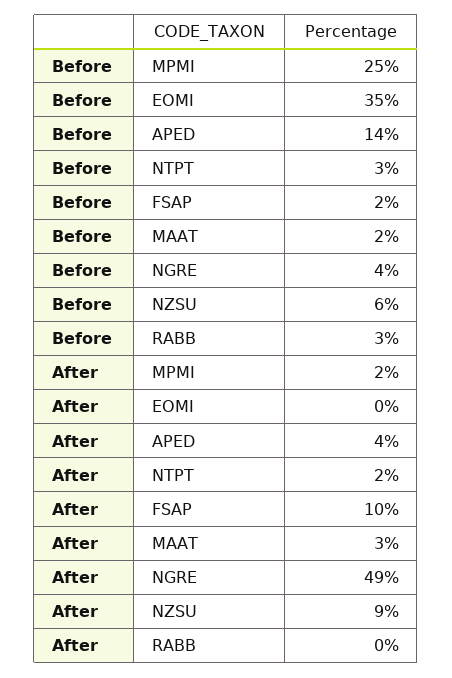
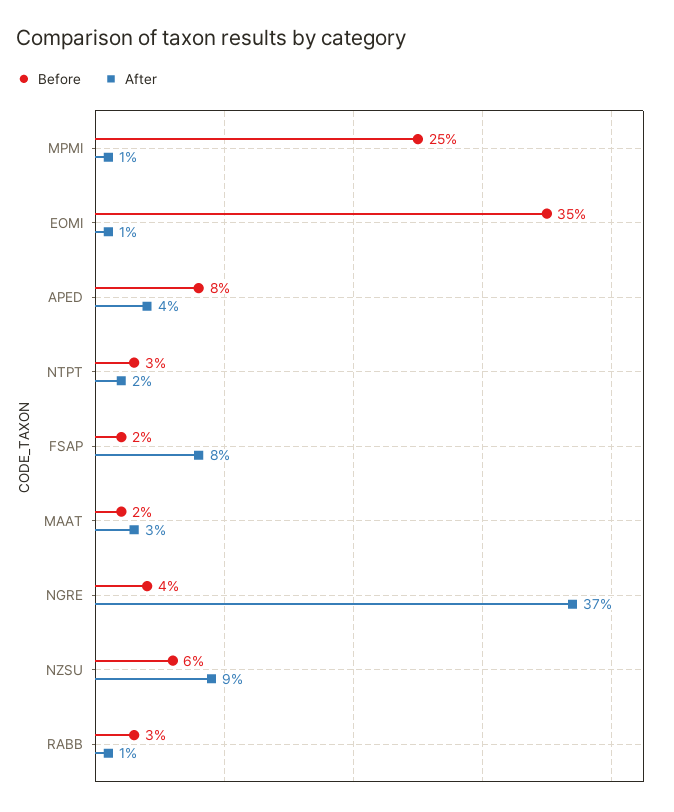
Before, APED: 14 -> 8
After, MPMI: 2 -> 1
After, EOMI: 0 -> 1
After, FSAP: 10 -> 8
After, NGRE: 49 -> 37
After, RABB: 0 -> 1

